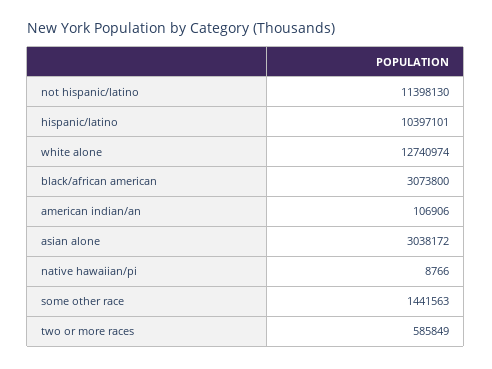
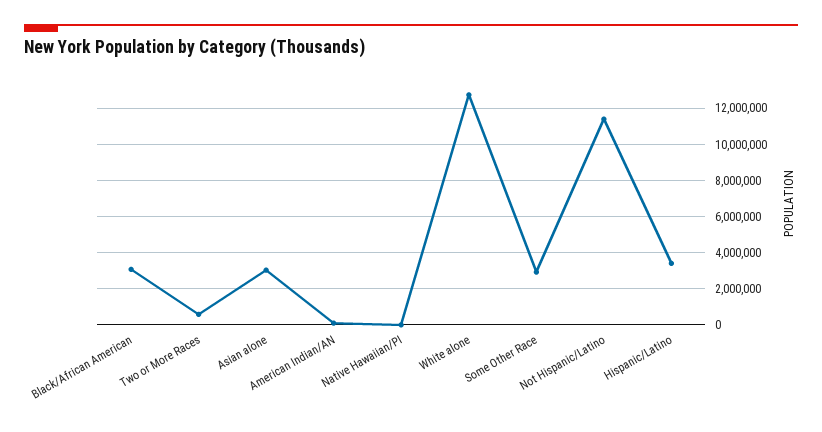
hispanic/latino: 10397101 -> 3500000
some other race: 1441563 -> 3000000

